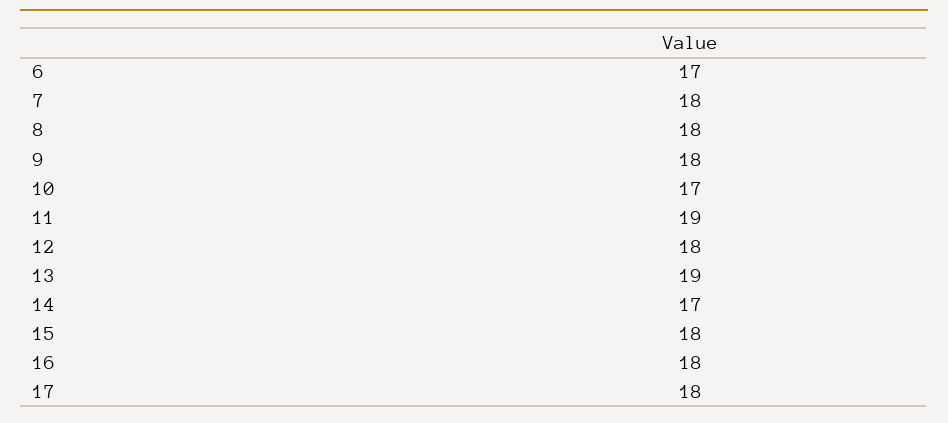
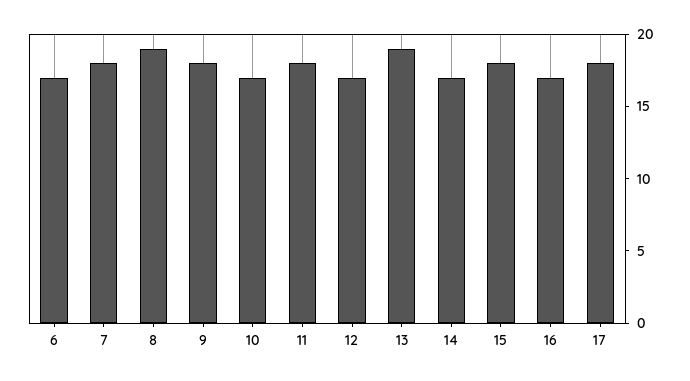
8: 18 -> 19
11: 19 -> 18
12: 18 -> 17
16: 18 -> 17

